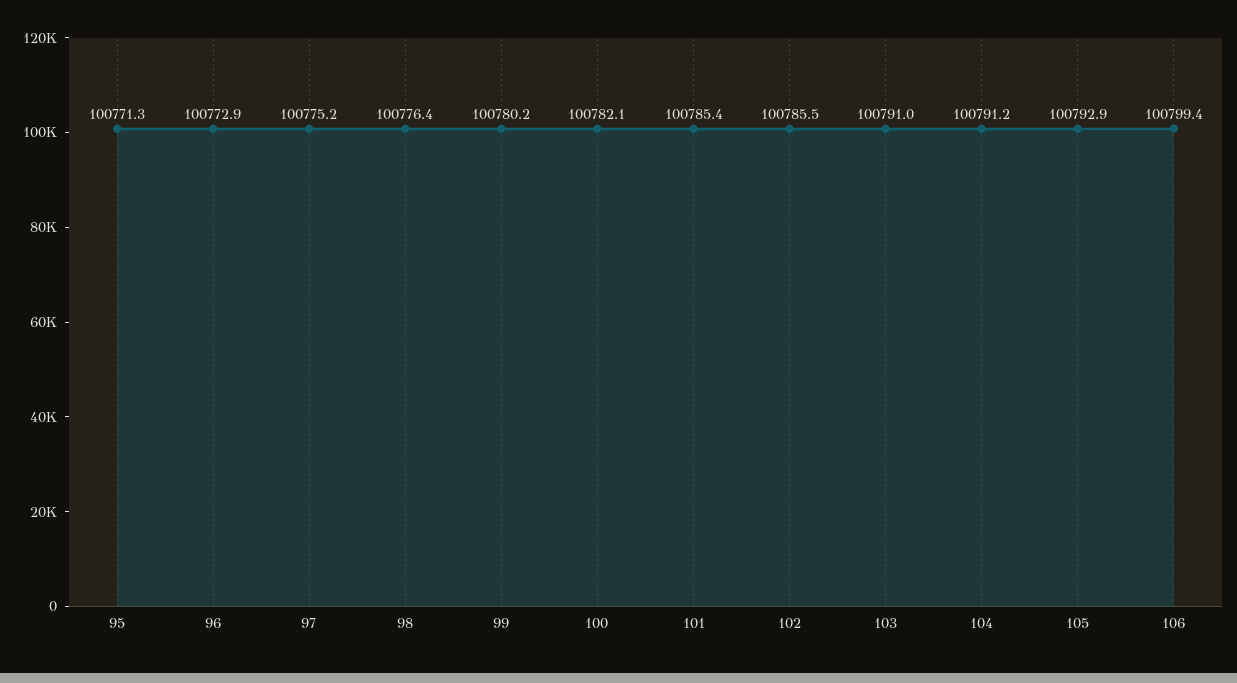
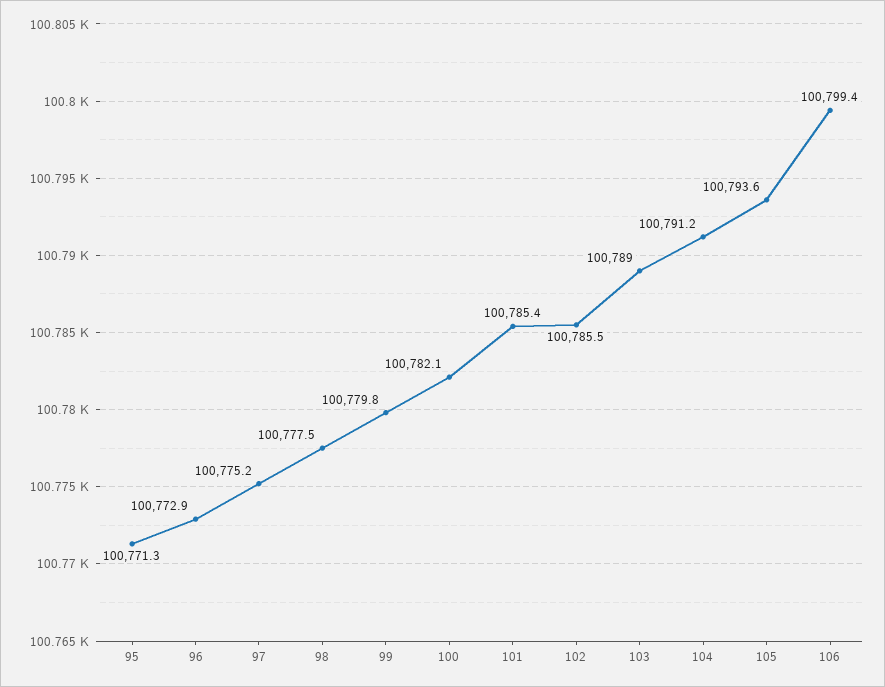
98: 100776.4 -> 100777.5
99: 100780.2 -> 100779.8
103: 100791 -> 100789
105: 100792.9 -> 100793.6

